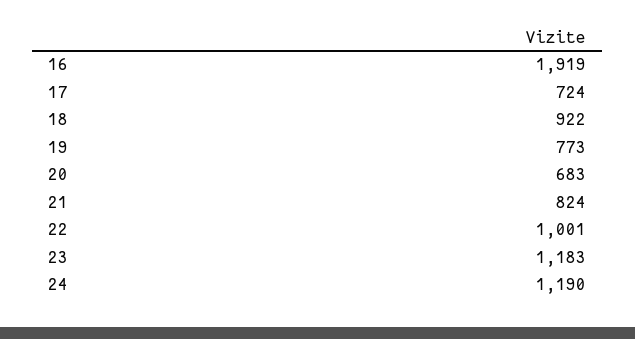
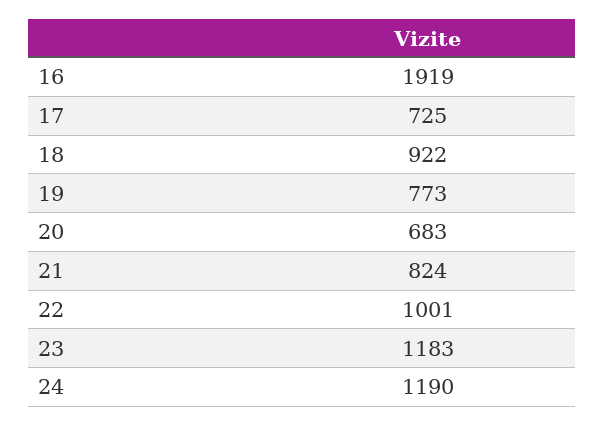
17: 724 -> 725

